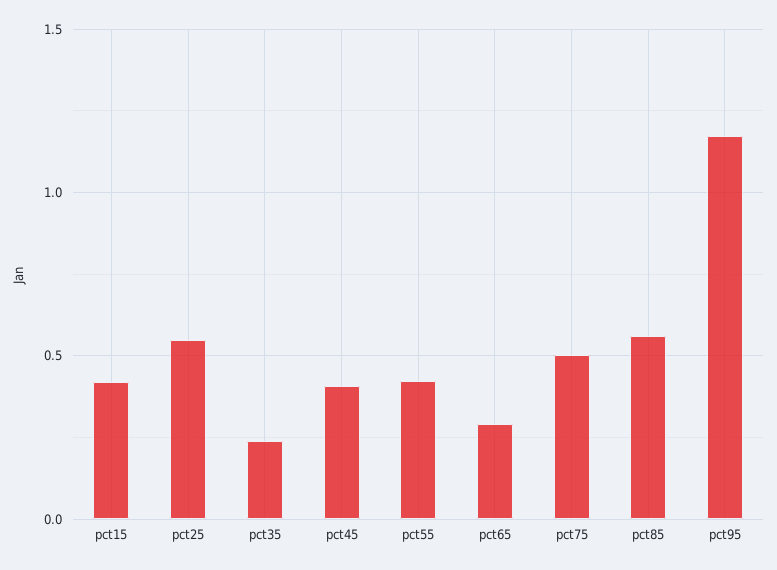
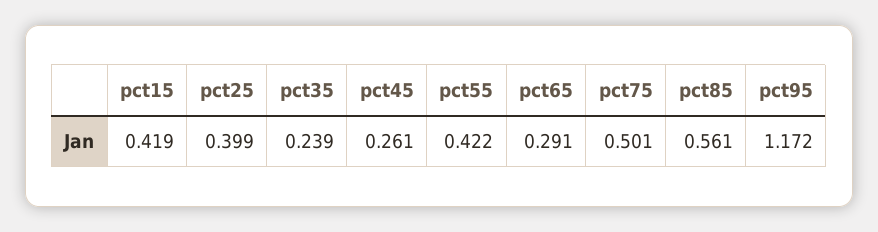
pct25: 0.55 -> 0.399
pct45: 0.4 -> 0.261

